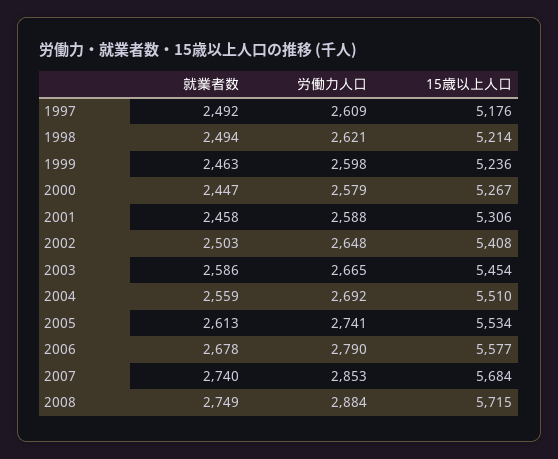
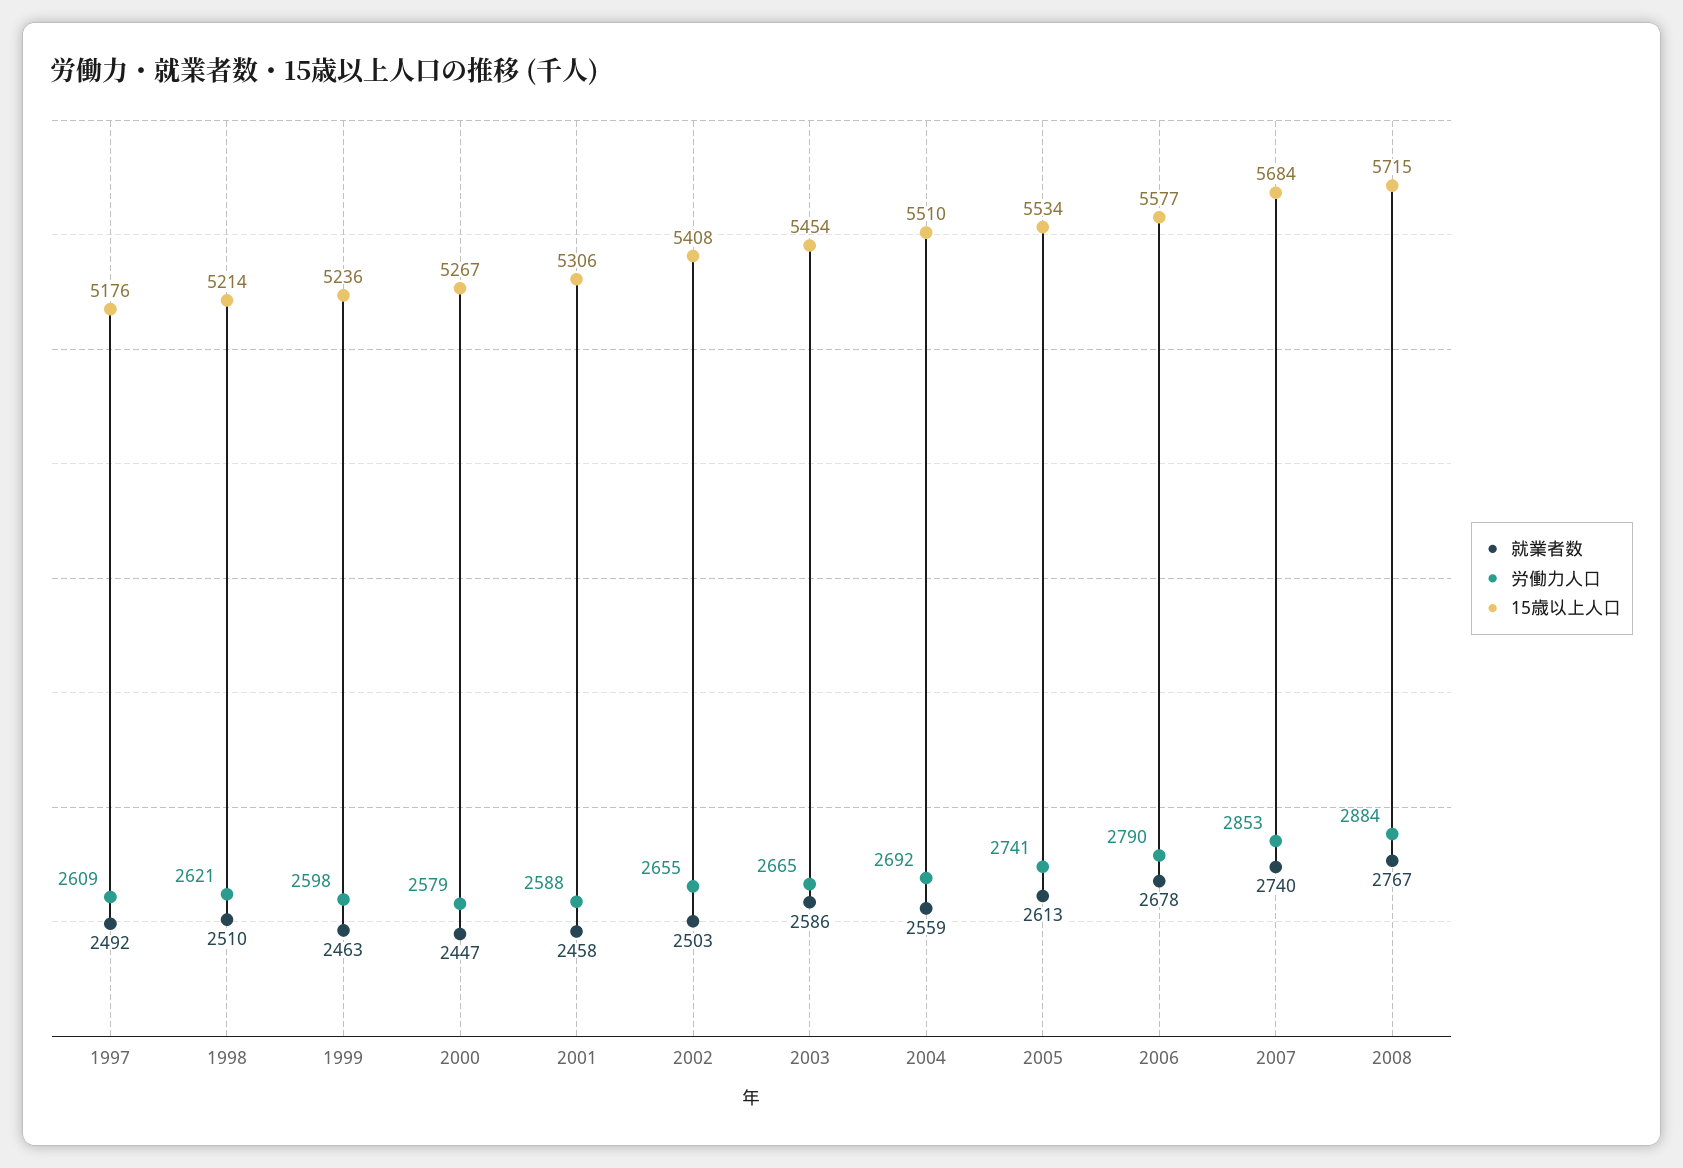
就業者数, 1998: 2494 -> 2510
労働力人口, 2002: 2648 -> 2655
就業者数, 2008: 2749 -> 2767

